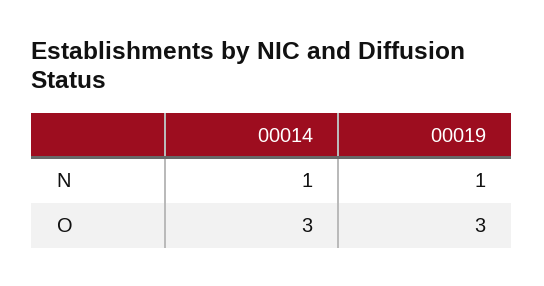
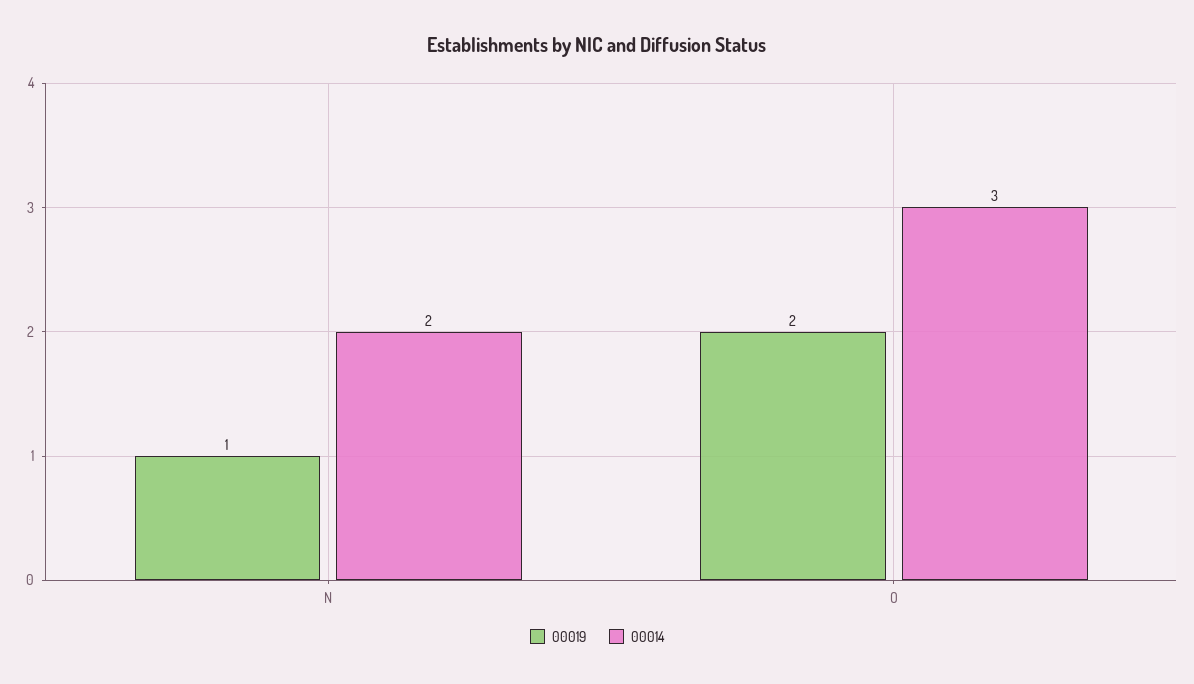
00014, N: 1 -> 2
00019, O: 3 -> 2

